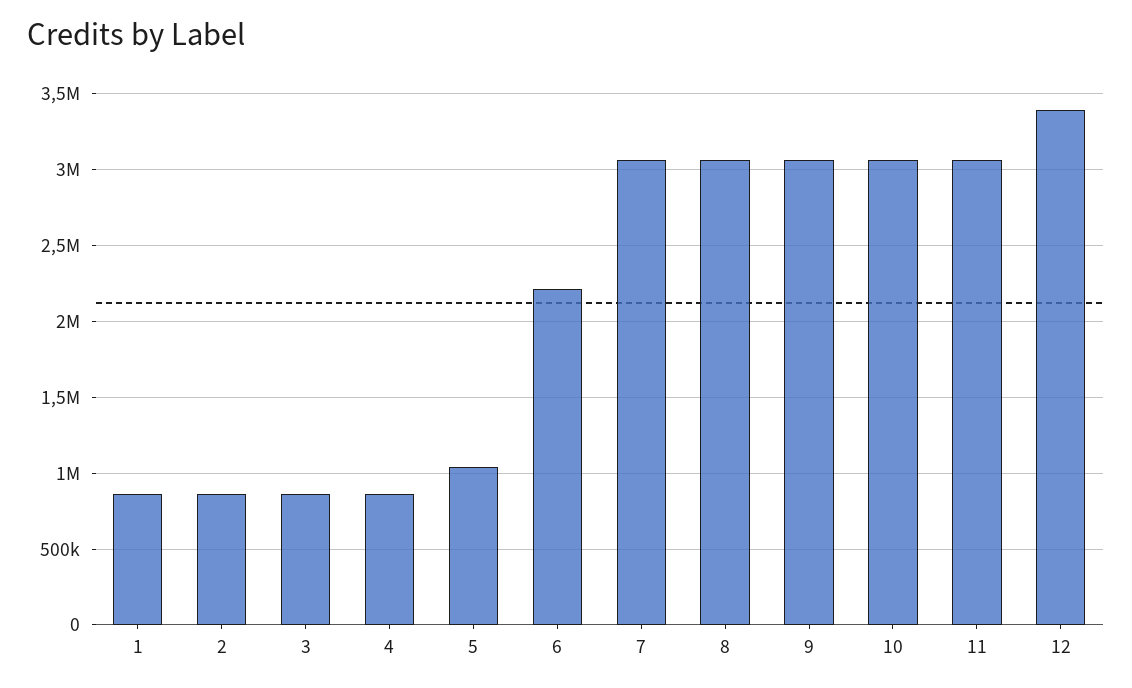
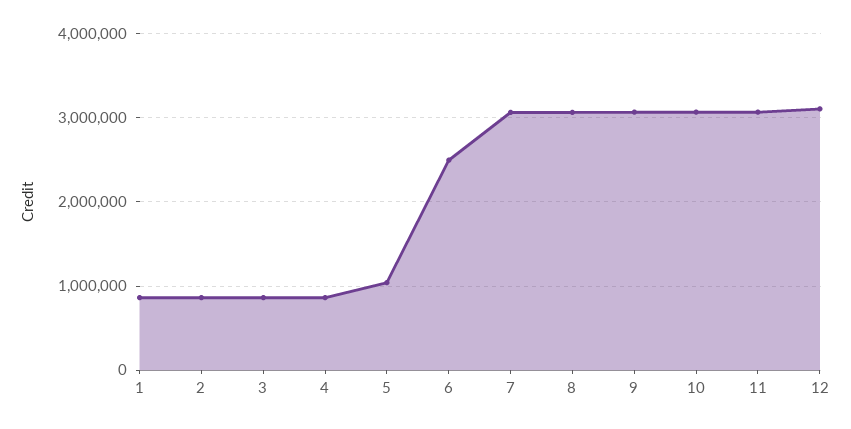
6: 2200000 -> 2500000
12: 3400000 -> 3100000

